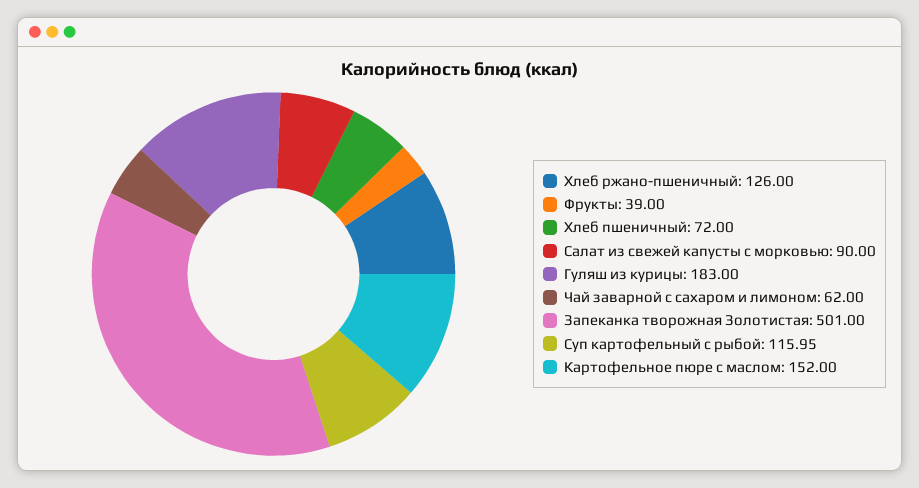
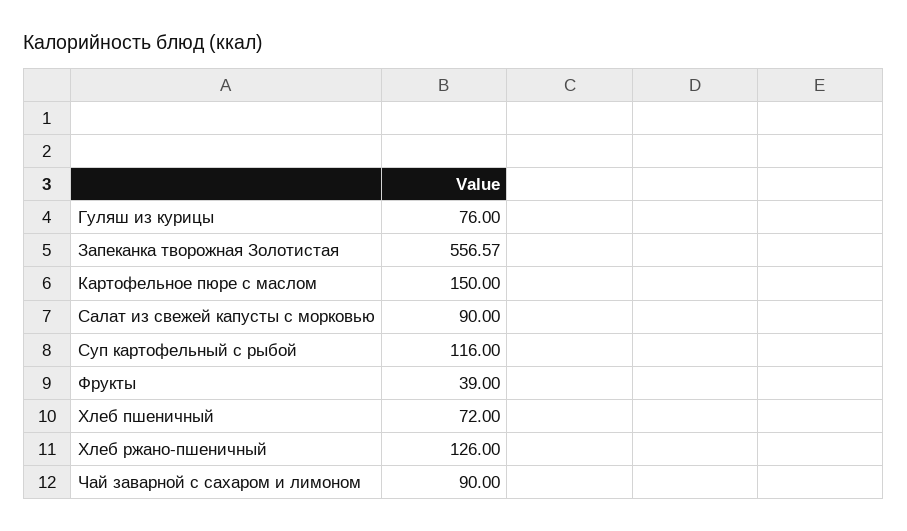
Гуляш из курицы: 183 -> 76
Чай заварной с сахаром и лимоном: 62 -> 90
Запеканка творожная Золотистая: 501 -> 556.57
Суп картофельный с рыбой: 115.95 -> 116
Картофельное пюре с маслом: 152 -> 150

